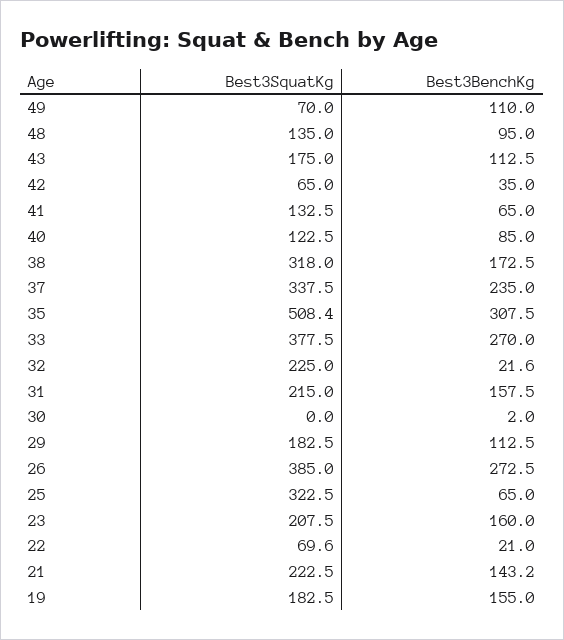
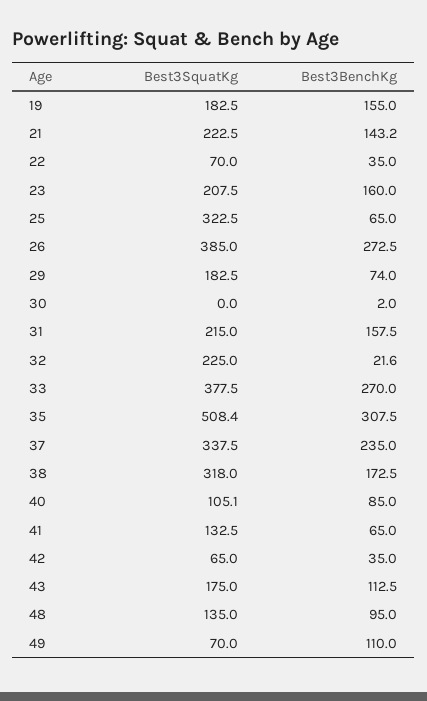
Best3SquatKg, 40: 122.5 -> 105.1
Best3BenchKg, 29: 112.5 -> 74
Best3SquatKg, 22: 69.6 -> 70
Best3BenchKg, 22: 21 -> 35

